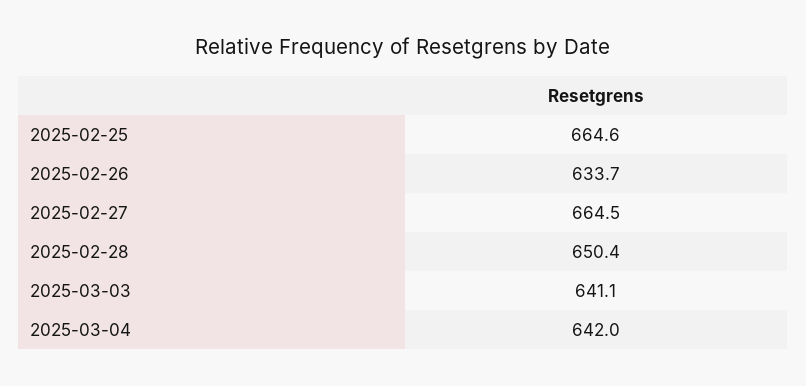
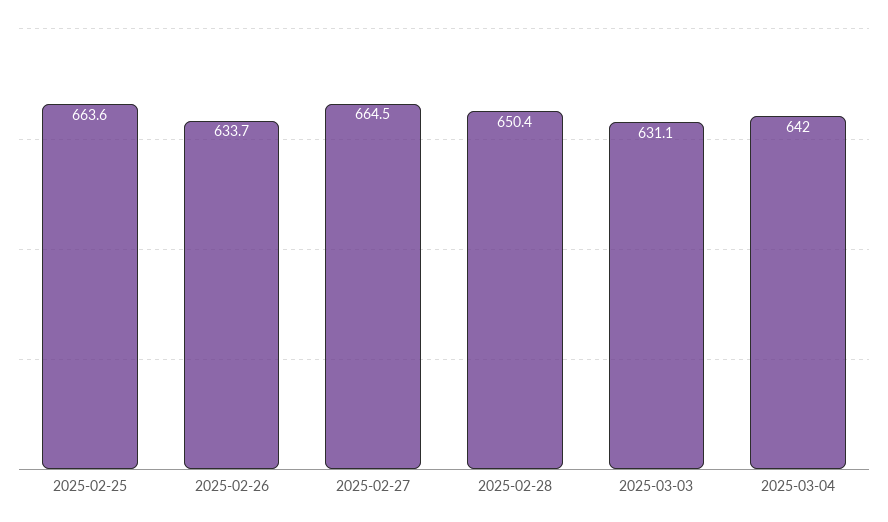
2025-02-25: 664.6 -> 663.6
2025-03-03: 641.1 -> 631.1

